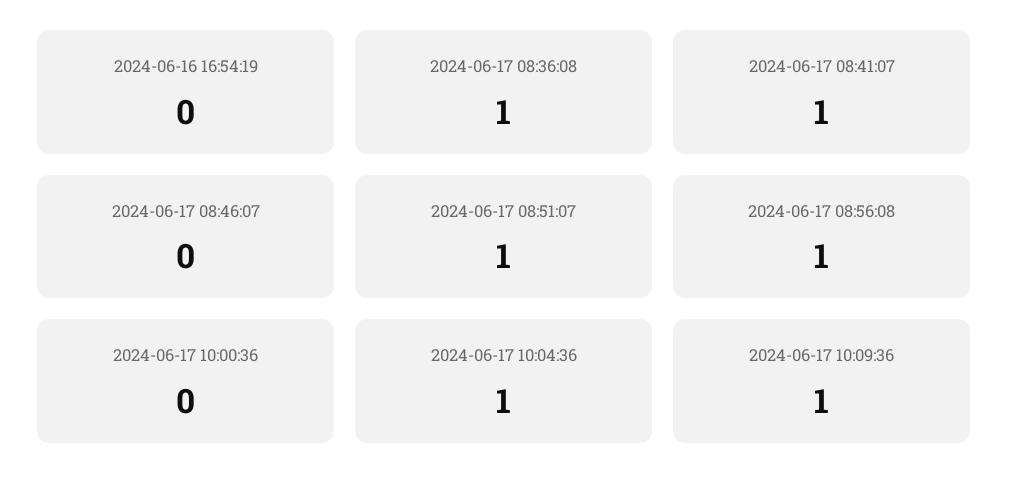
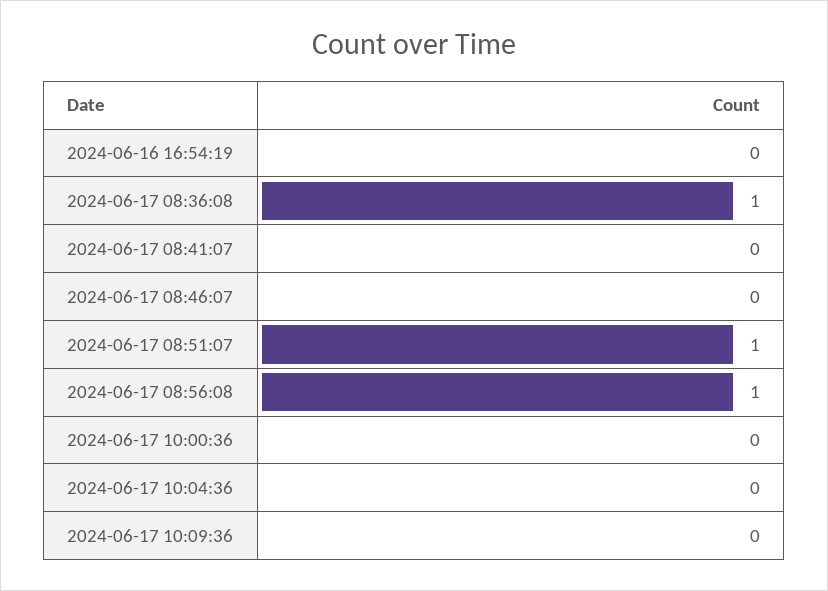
2024-06-17 08:41:07: 1 -> 0
2024-06-17 10:04:36: 1 -> 0
2024-06-17 10:09:36: 1 -> 0

